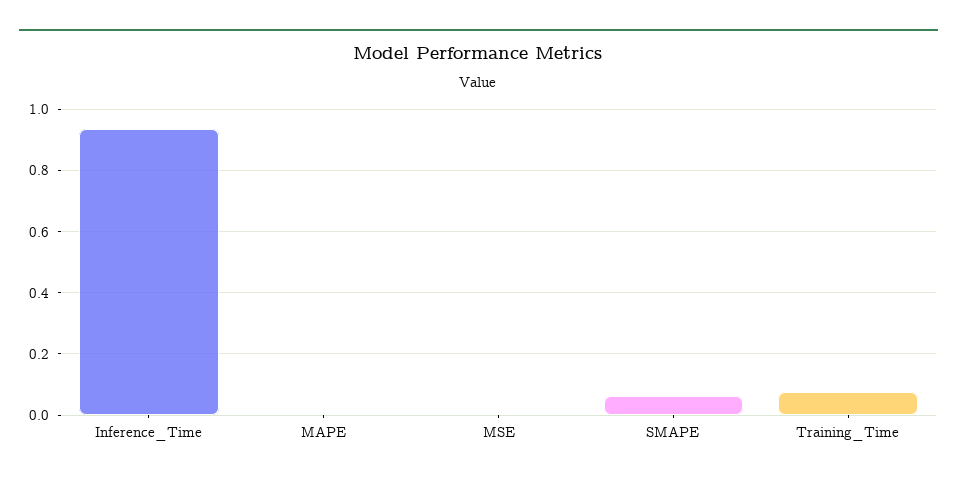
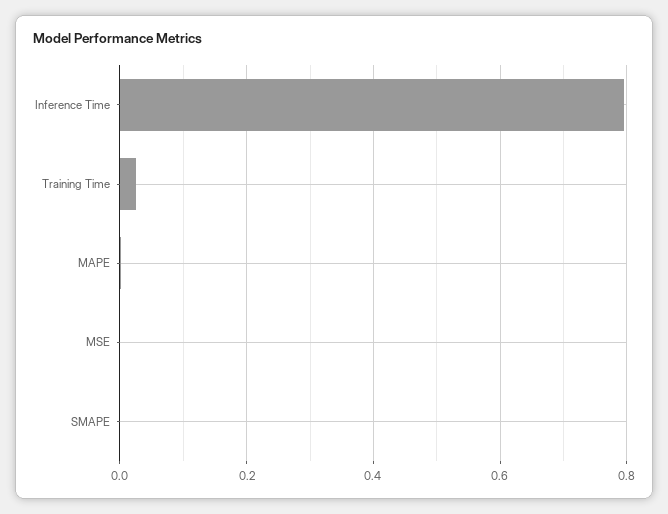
Inference_Time: 0.94 -> 0.8
SMAPE: 0.06 -> 0
Training_Time: 0.08 -> 0.02

